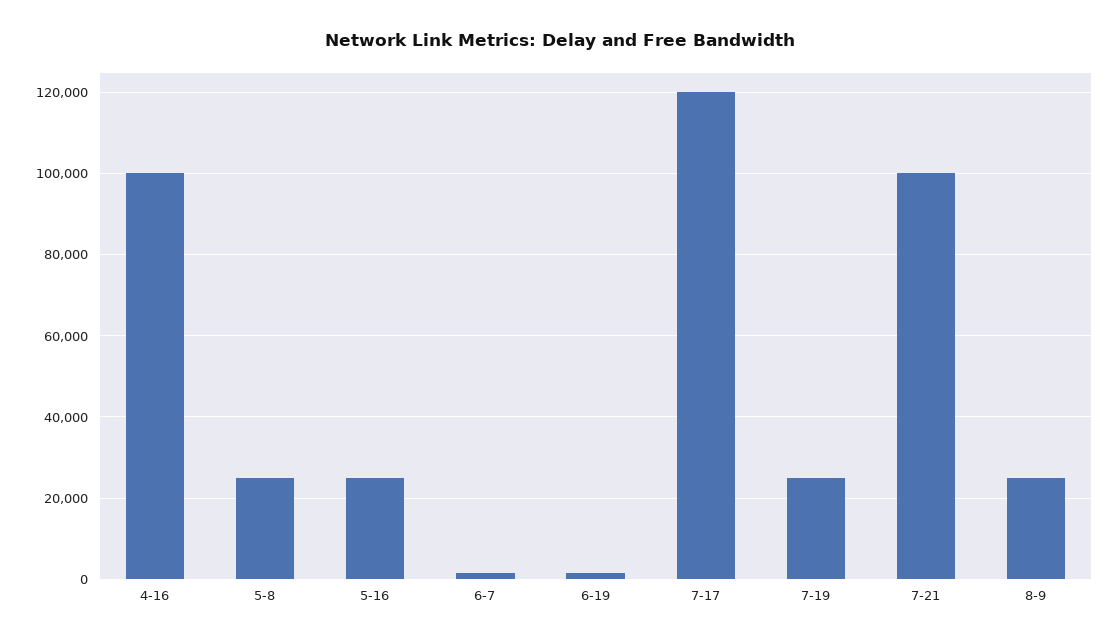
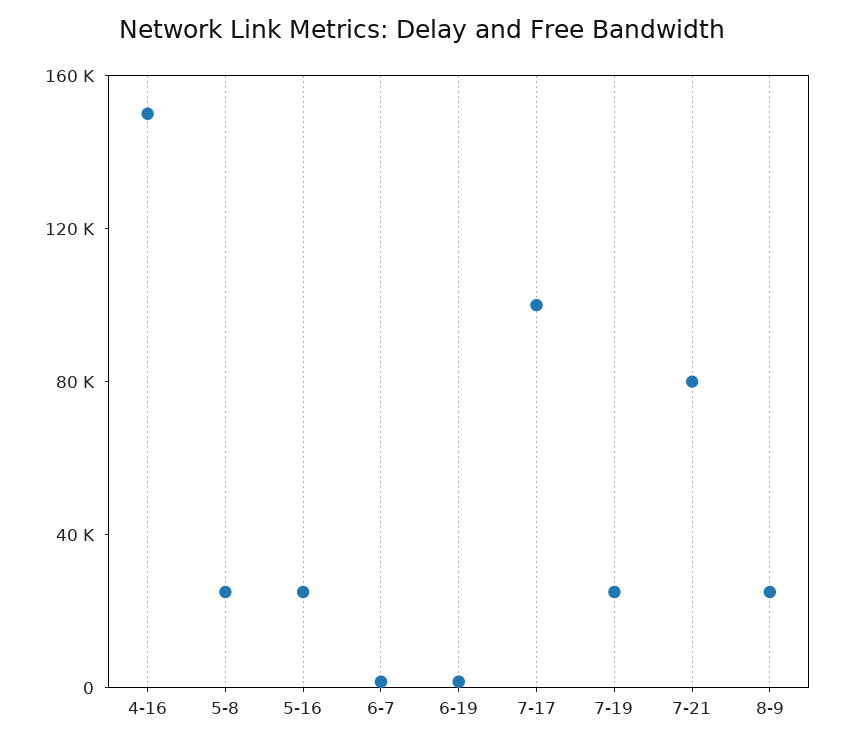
4-16: 100000 -> 150000
7-17: 120000 -> 100000
7-21: 100000 -> 80000

